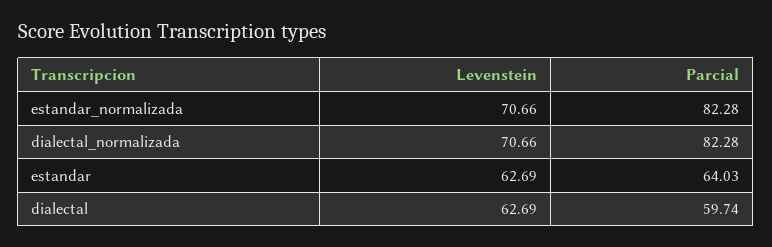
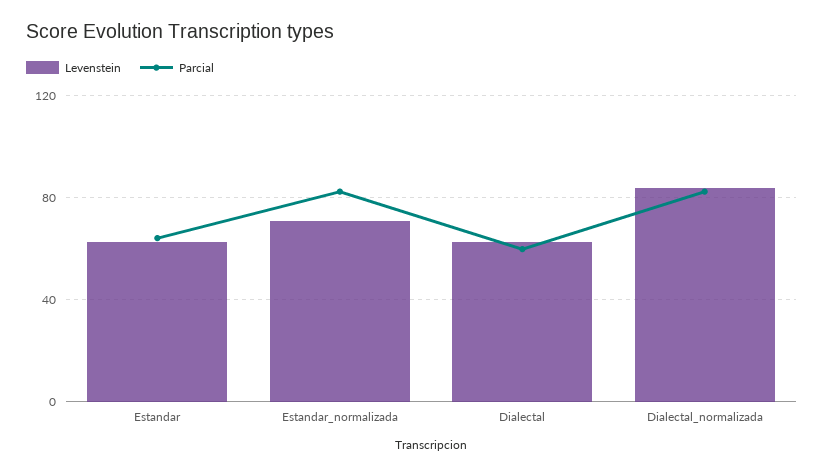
Levenstein, dialectal_normalizada: 70.66 -> 85

